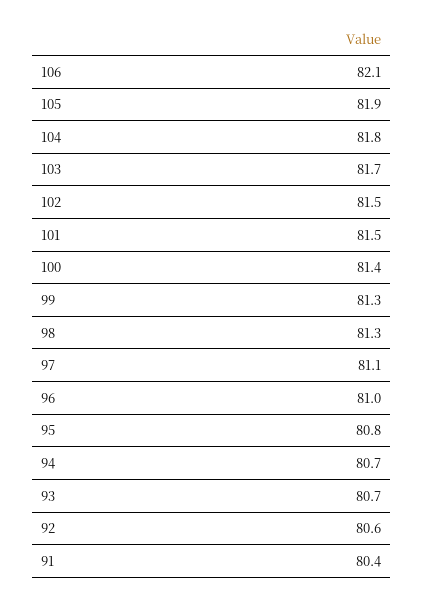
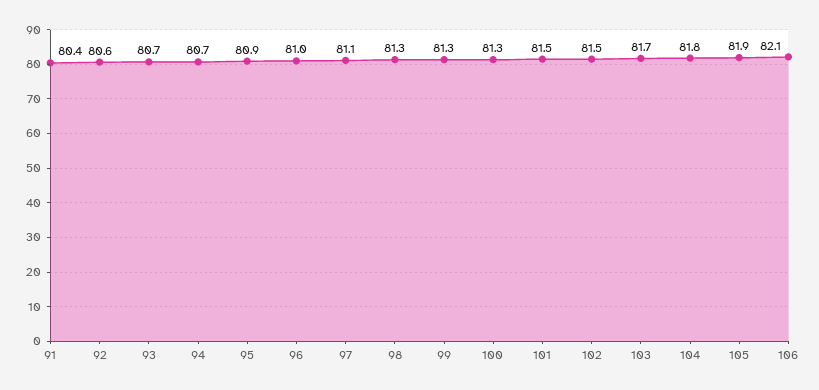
100: 81.4 -> 81.3
95: 80.8 -> 80.9

